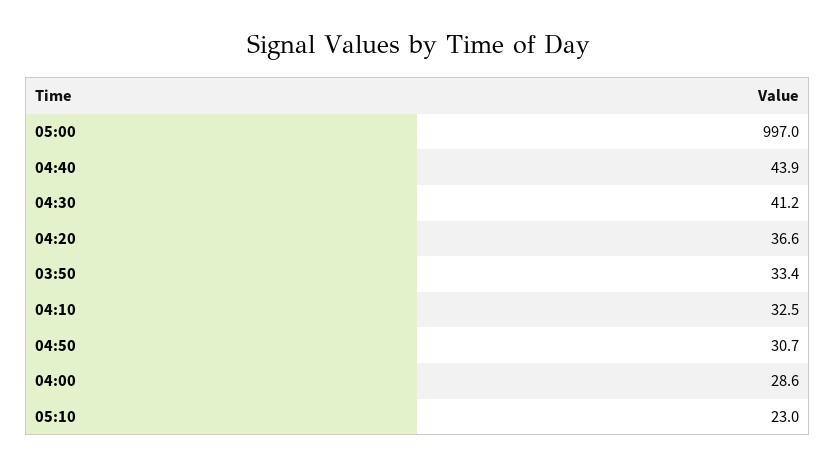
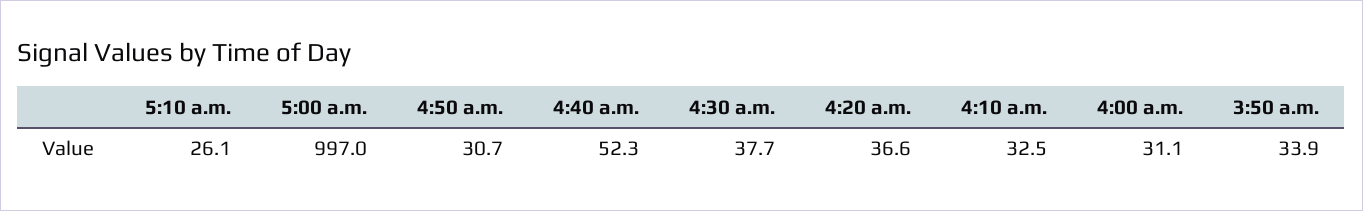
04:40: 43.9 -> 52.3
04:30: 41.2 -> 37.7
03:50: 33.4 -> 33.9
04:00: 28.6 -> 31.1
05:10: 23 -> 26.1

